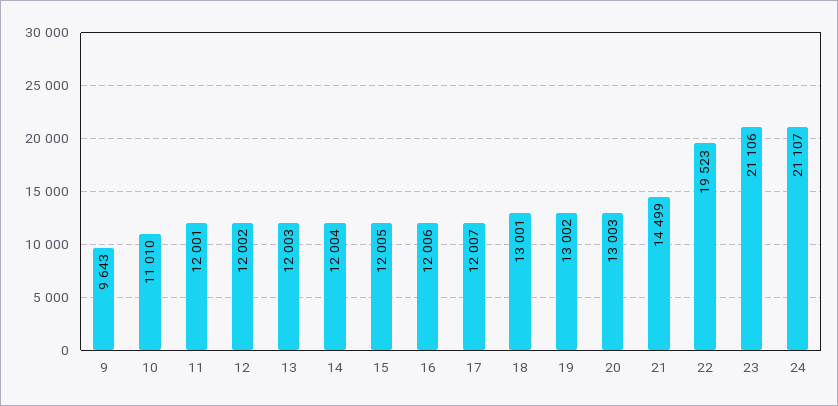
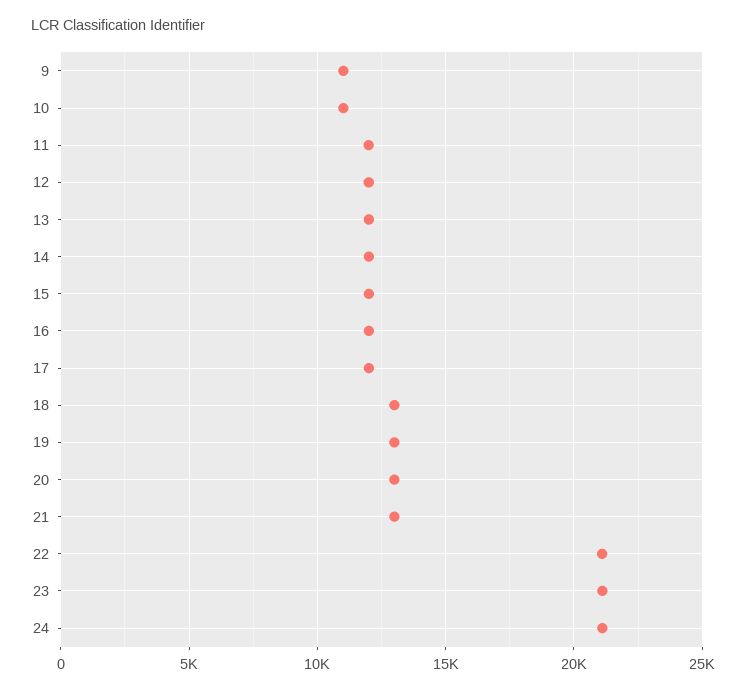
9: 9643 -> 11000
21: 14499 -> 13000
22: 19523 -> 21000

